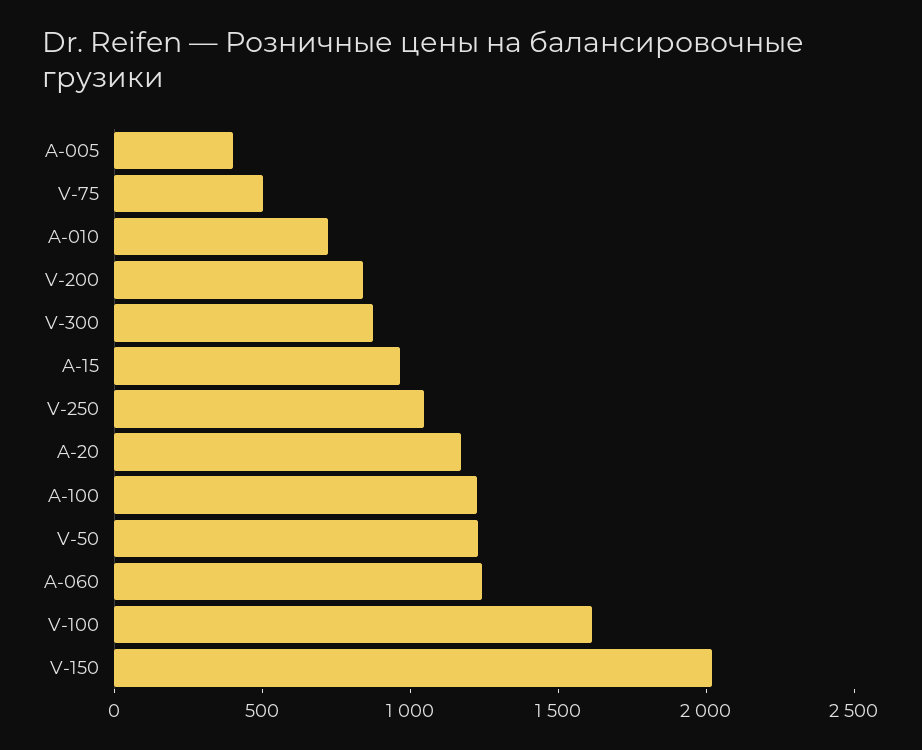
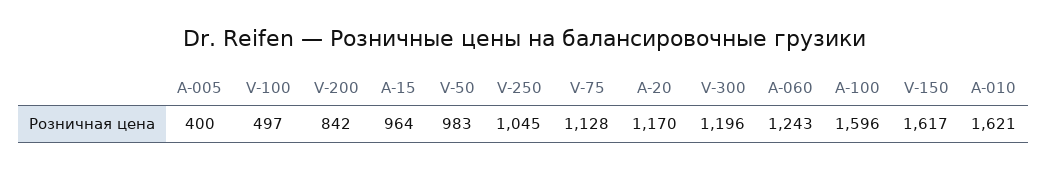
V-75: 500 -> 1128
A-010: 700 -> 1621
V-300: 900 -> 1196
A-100: 1200 -> 1596
V-50: 1200 -> 983
V-100: 1600 -> 497
V-150: 2000 -> 1617

